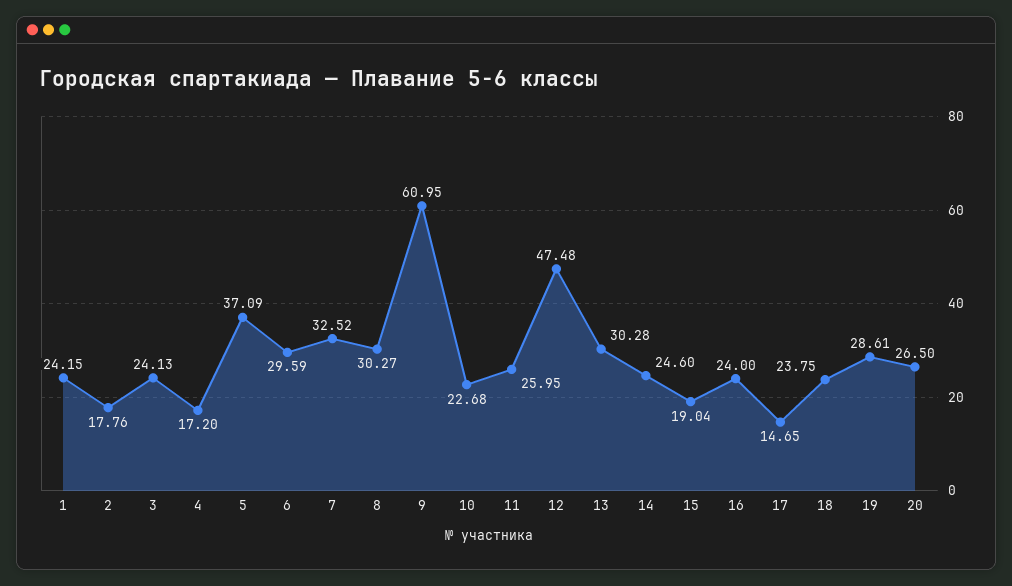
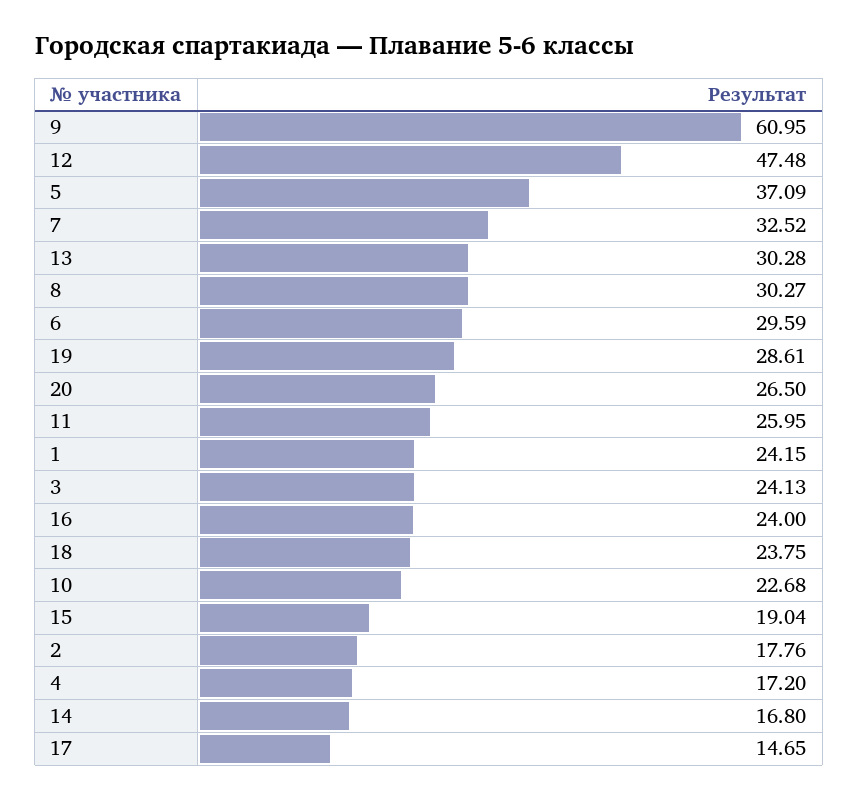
14: 24.6 -> 16.8

